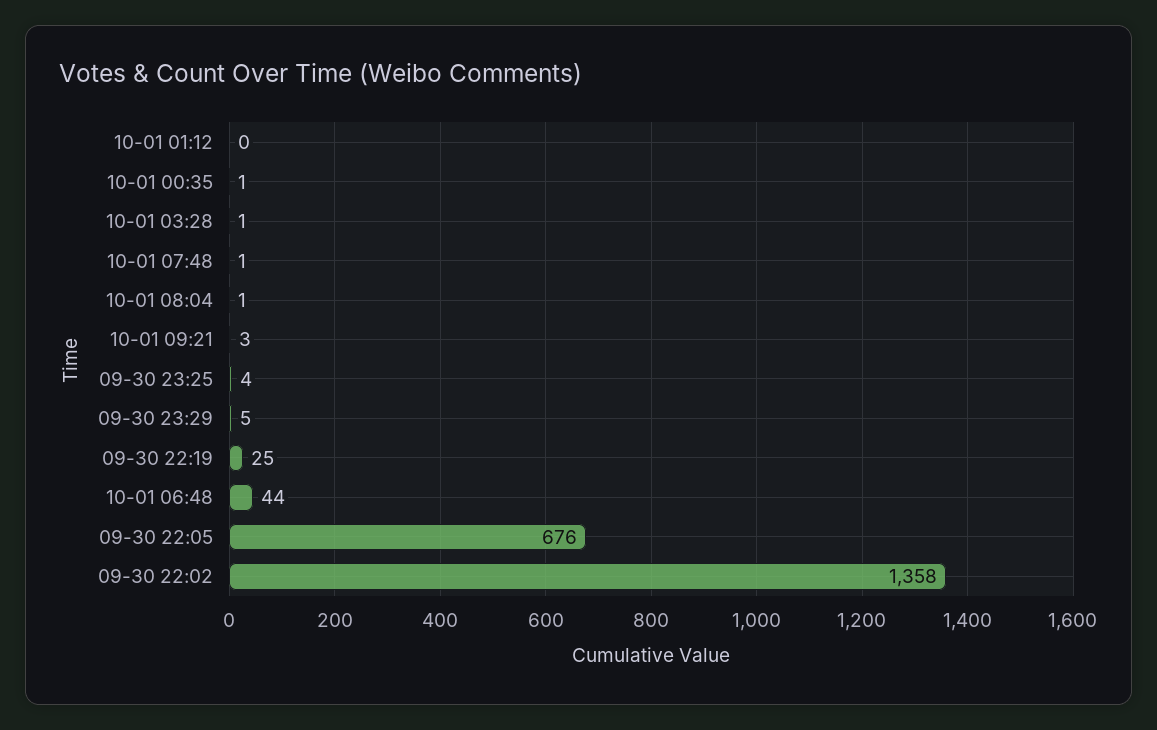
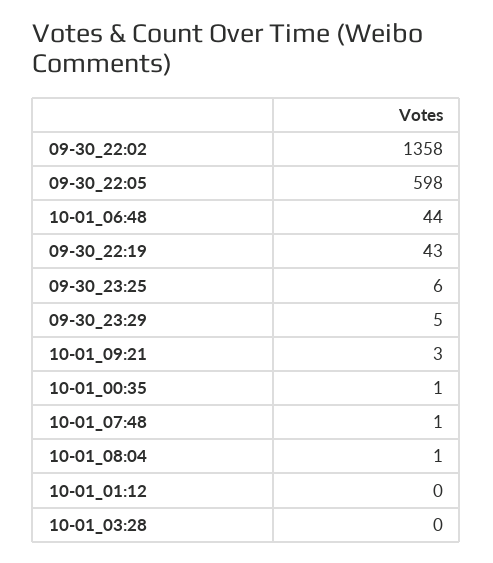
10-01 03:28: 1 -> 0
09-30 23:25: 4 -> 6
09-30 22:19: 25 -> 43
09-30 22:05: 676 -> 598

